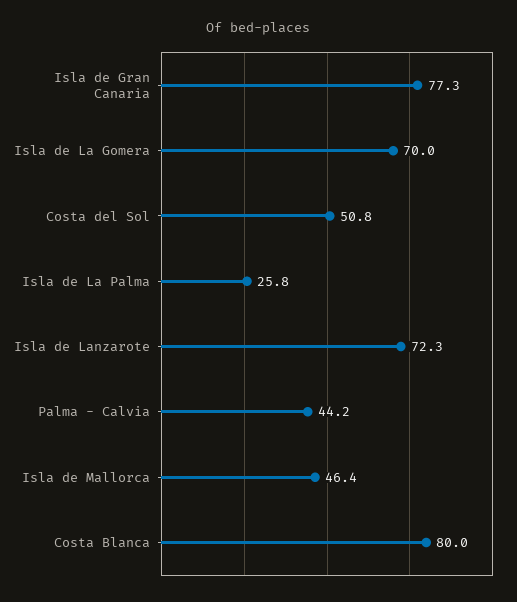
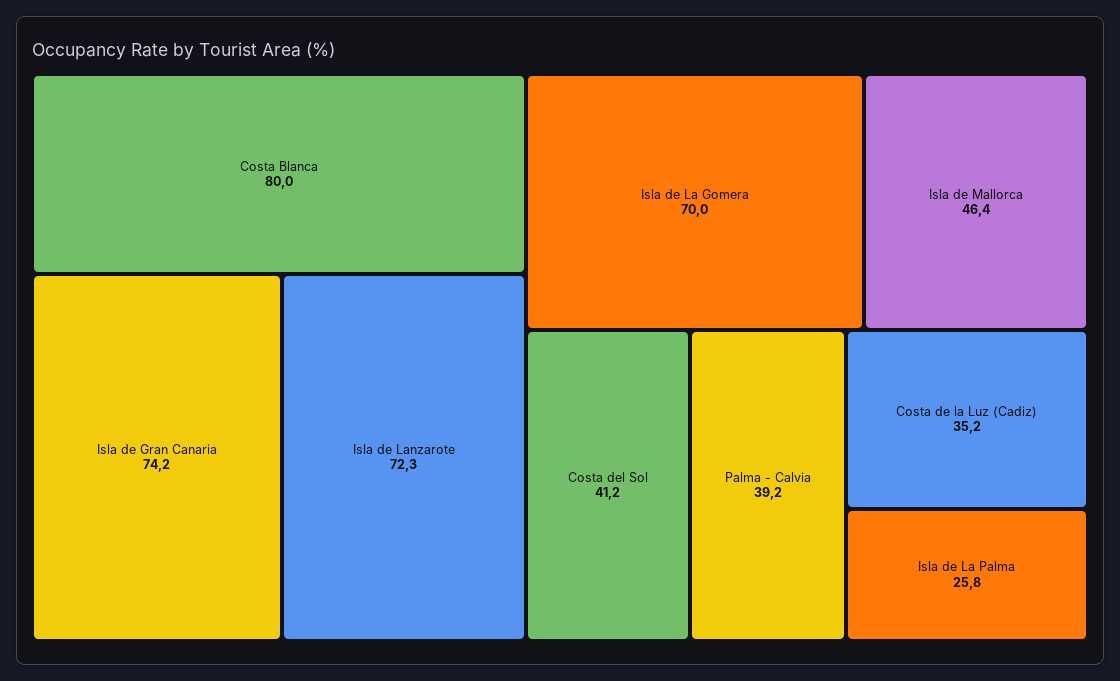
Isla de Gran Canaria: 77.3 -> 74.2
Costa del Sol: 50.8 -> 41.2
Palma - Calvia: 44.2 -> 39.2
Costa de la Luz (Cadiz): none -> 35.2

